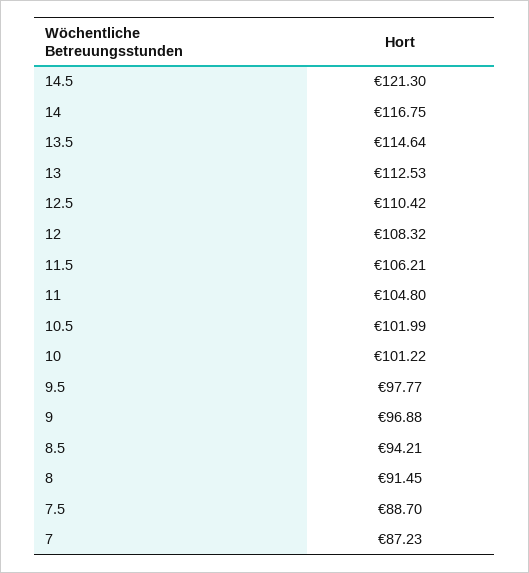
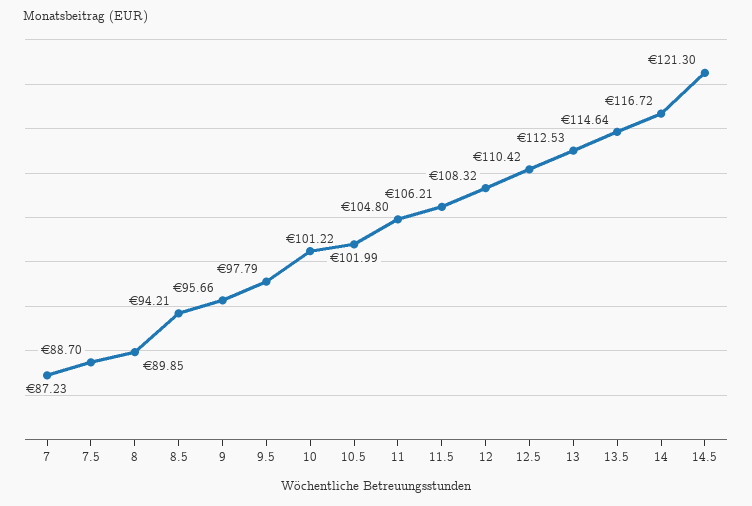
14: 116.75 -> 116.72
9.5: 97.77 -> 97.79
9: 96.88 -> 95.66
8: 91.45 -> 89.85

